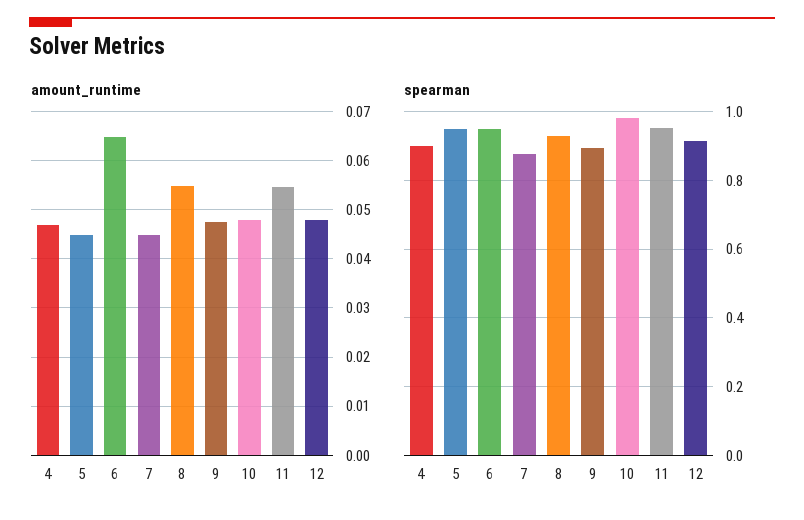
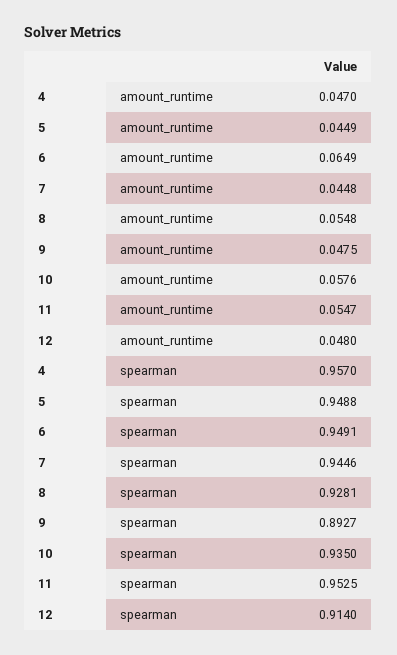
amount_runtime, 10: 0.048 -> 0.0576
spearman, 4: 0.9 -> 0.957
spearman, 7: 0.88 -> 0.9446
spearman, 10: 0.98 -> 0.935

